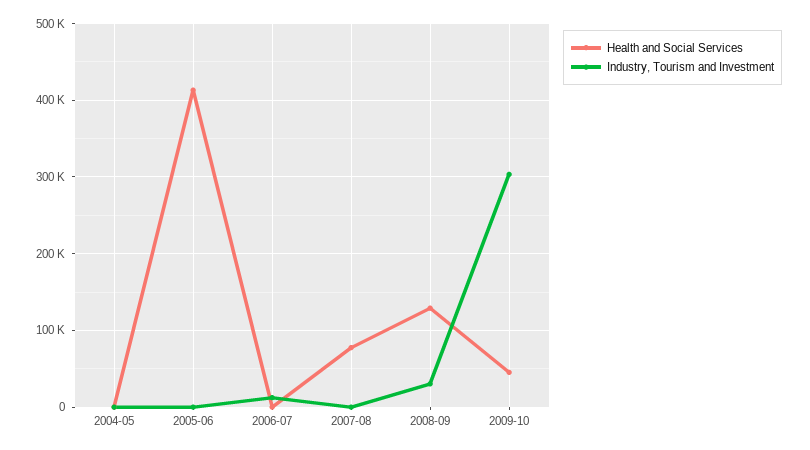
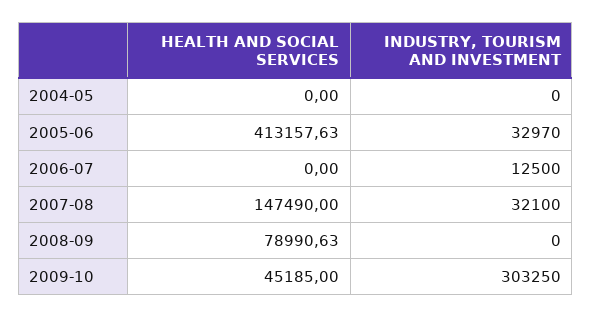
Industry, Tourism and Investment, 2005-06: 0 -> 32970
Health and Social Services, 2007-08: 80000 -> 147490
Industry, Tourism and Investment, 2007-08: 0 -> 32100
Health and Social Services, 2008-09: 130000 -> 78990.63
Industry, Tourism and Investment, 2008-09: 30000 -> 0

